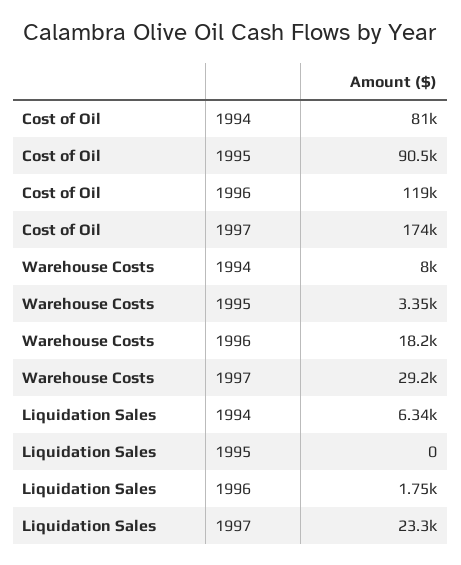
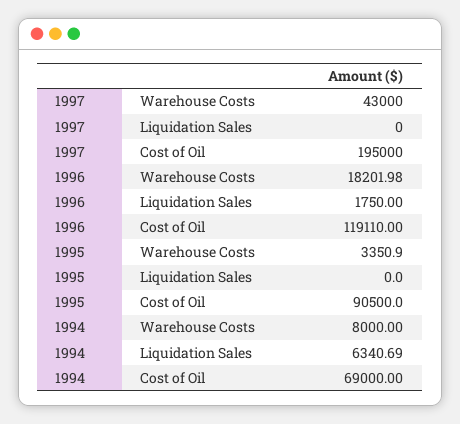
Cost of Oil, 1994: 81000 -> 69000
Cost of Oil, 1997: 174000 -> 195000
Warehouse Costs, 1997: 29200 -> 43000
Liquidation Sales, 1997: 23300 -> 0

